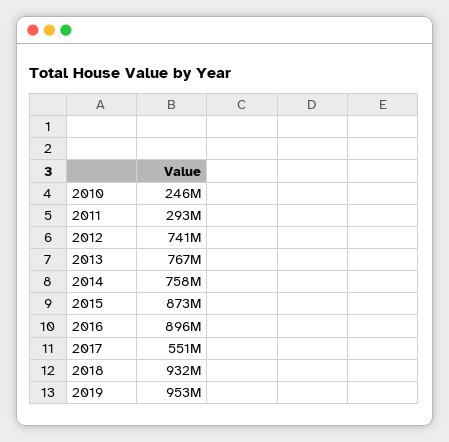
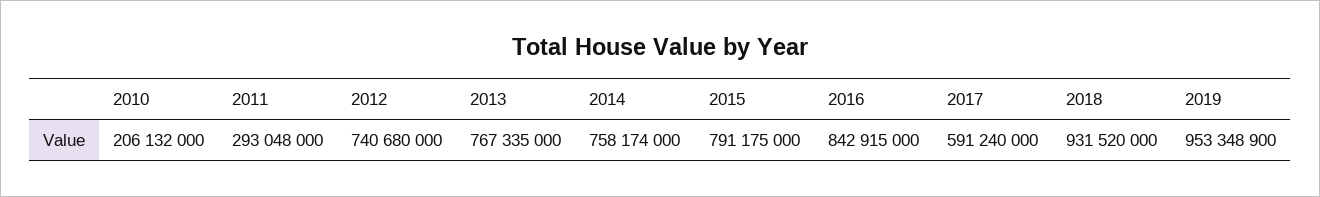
2010: 246000000 -> 206132000
2015: 873000000 -> 791175000
2016: 896000000 -> 842915000
2017: 551000000 -> 591240000

